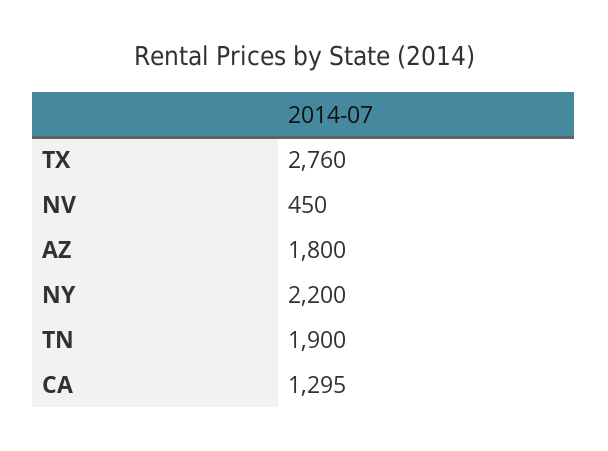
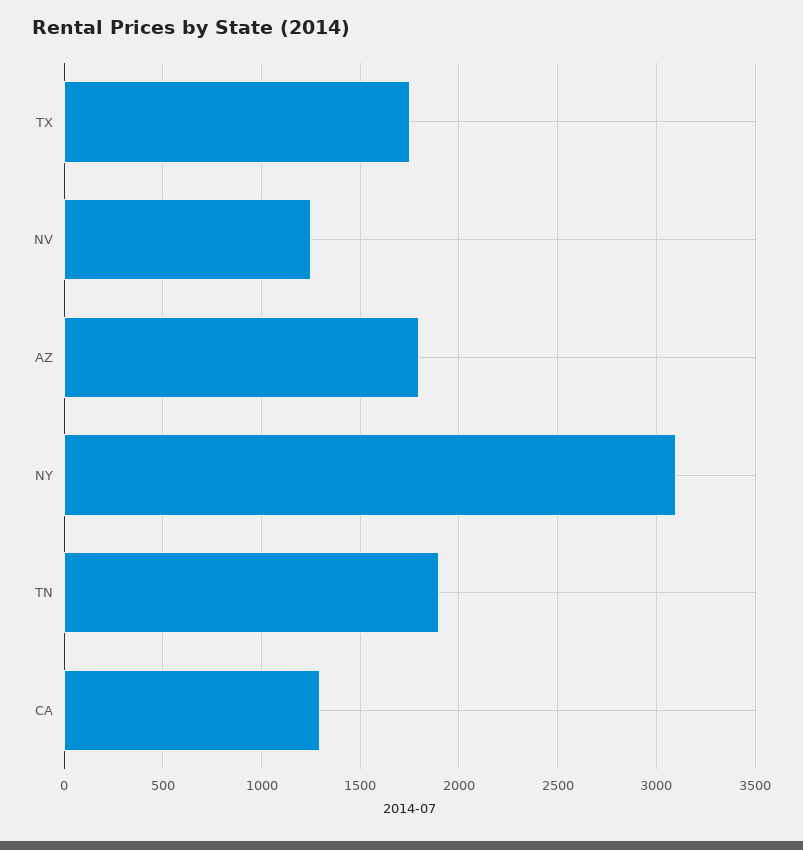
TX: 2760 -> 1750
NV: 450 -> 1250
NY: 2200 -> 3100

